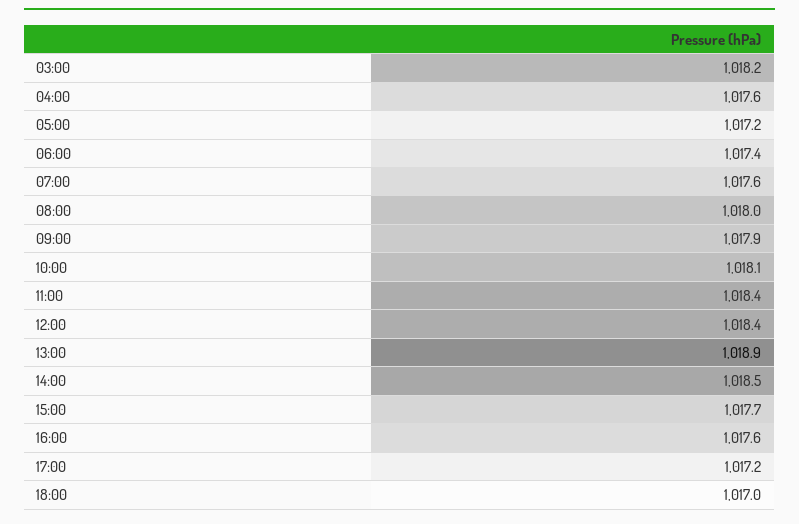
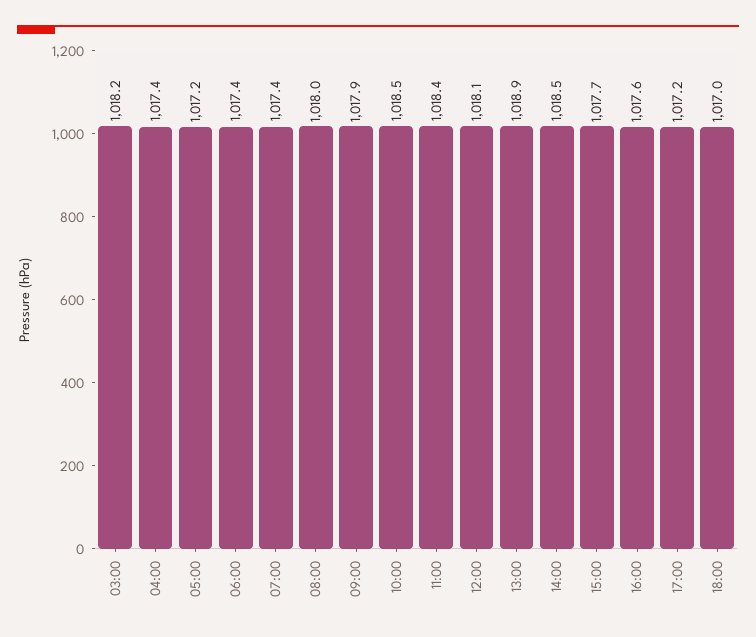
04:00: 1017.6 -> 1017.4
07:00: 1017.6 -> 1017.4
10:00: 1018.1 -> 1018.5
12:00: 1018.4 -> 1018.1

